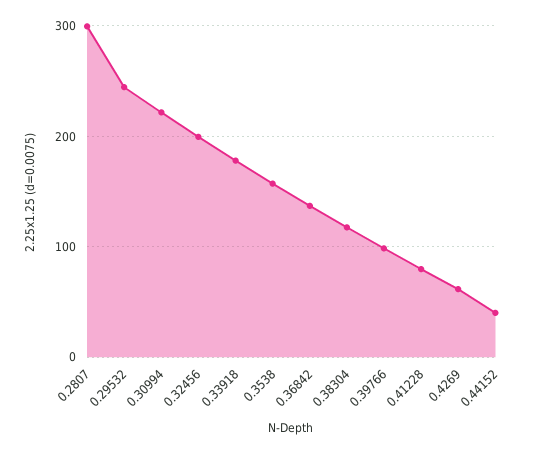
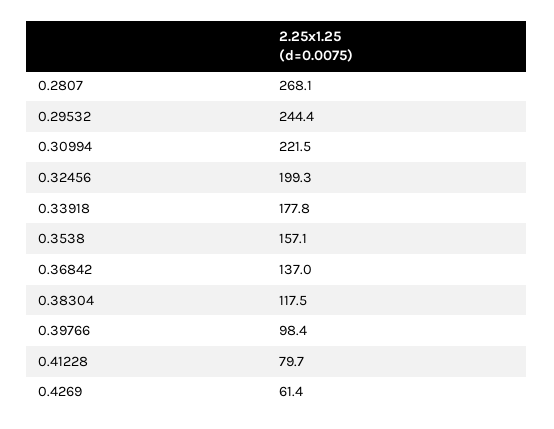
0.2807: 300 -> 268.1
0.44152: 40 -> none

